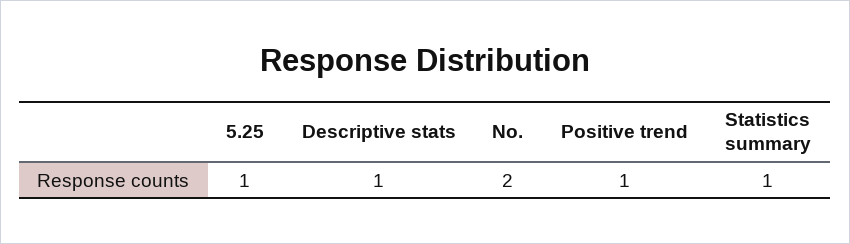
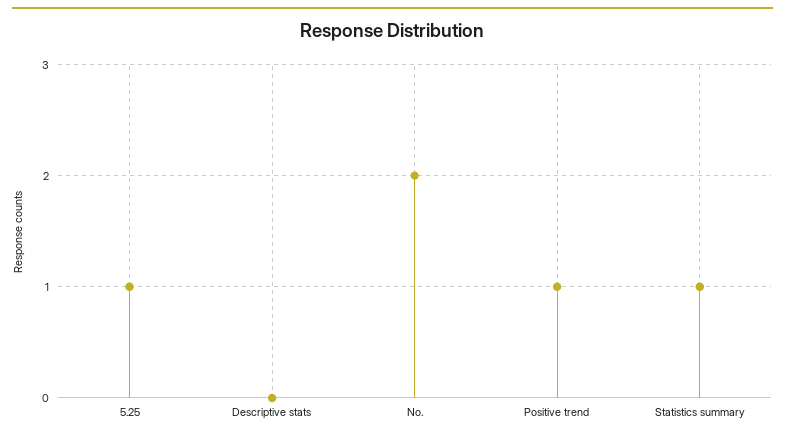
Descriptive stats: 1 -> 0

